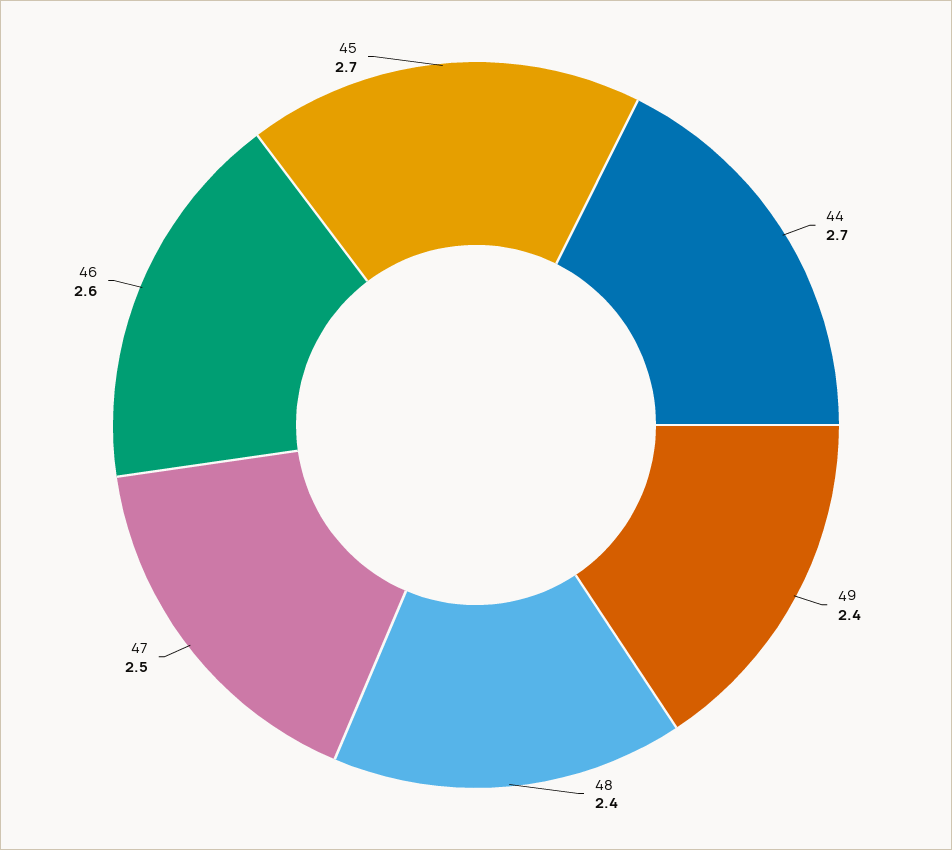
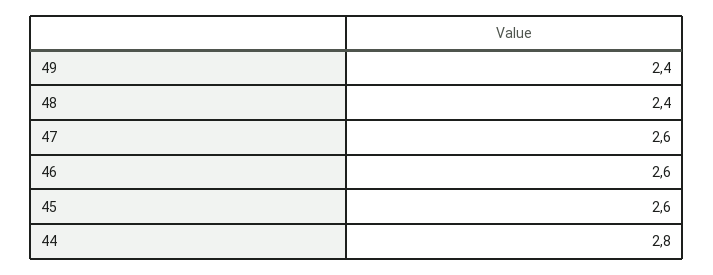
44: 2.7 -> 2.8
47: 2.5 -> 2.6
45: 2.7 -> 2.6

